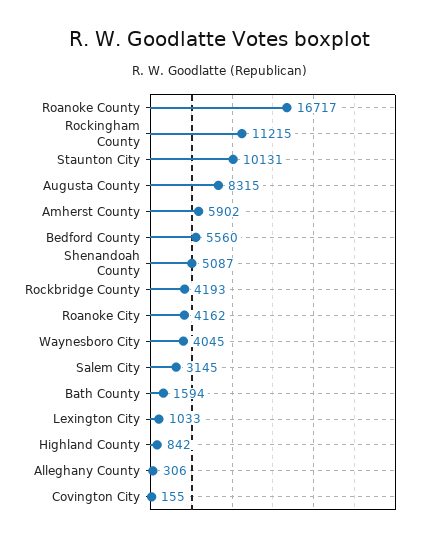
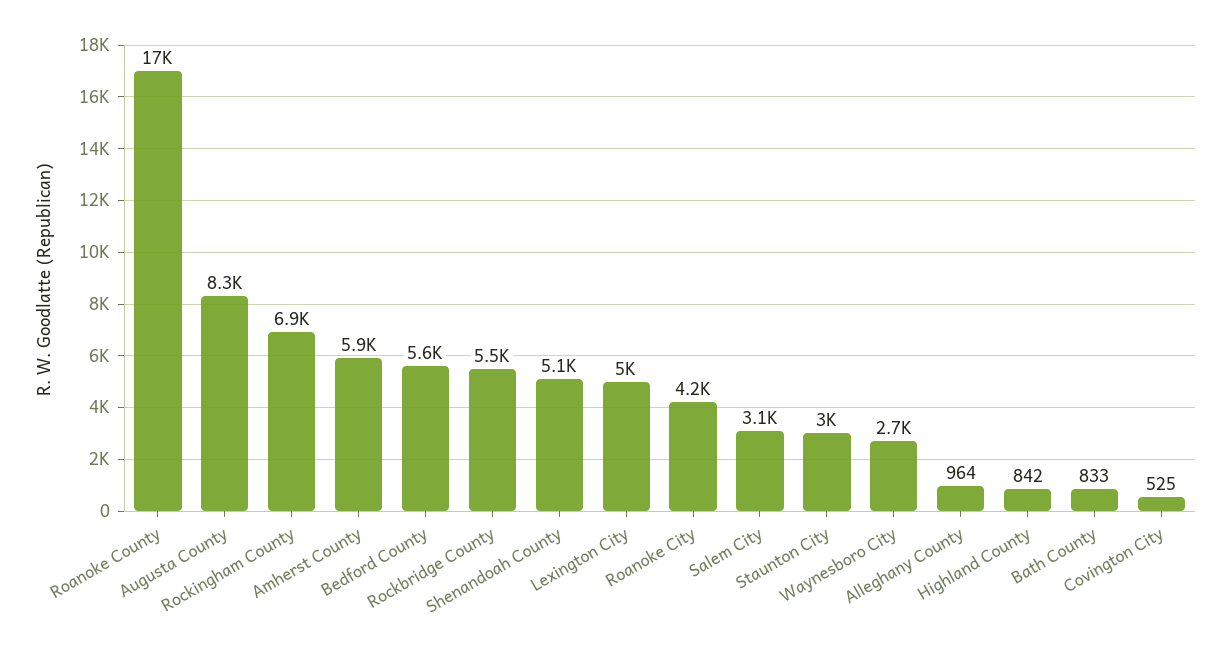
Rockingham County: 11215 -> 6900
Staunton City: 10131 -> 3000
Rockbridge County: 4193 -> 5500
Waynesboro City: 4045 -> 2700
Bath County: 1594 -> 833
Lexington City: 1033 -> 5000
Alleghany County: 306 -> 964
Covington City: 155 -> 525

